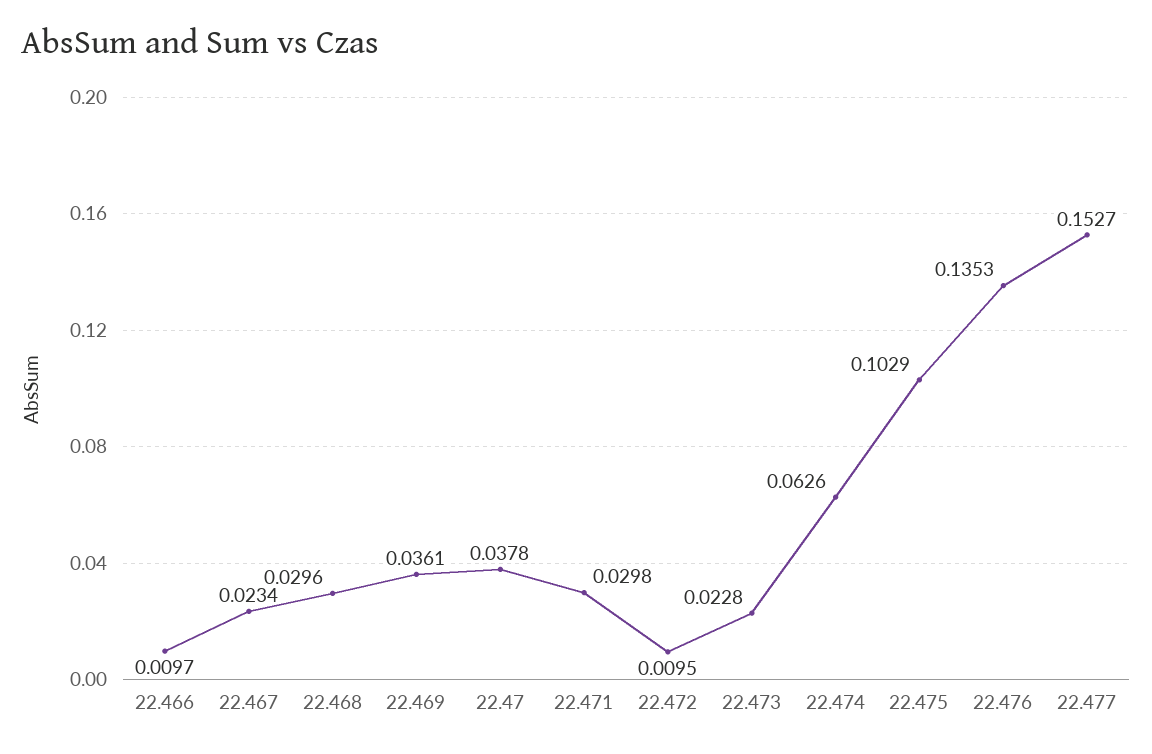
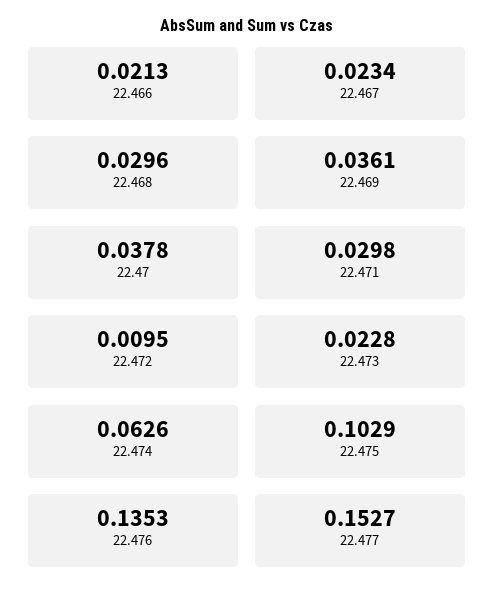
22.466: 0.0097 -> 0.0213

